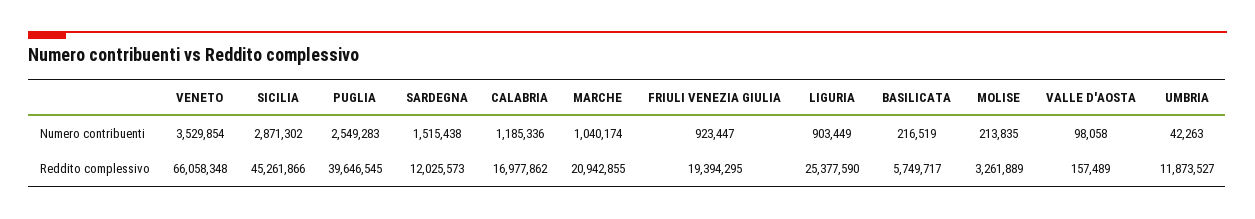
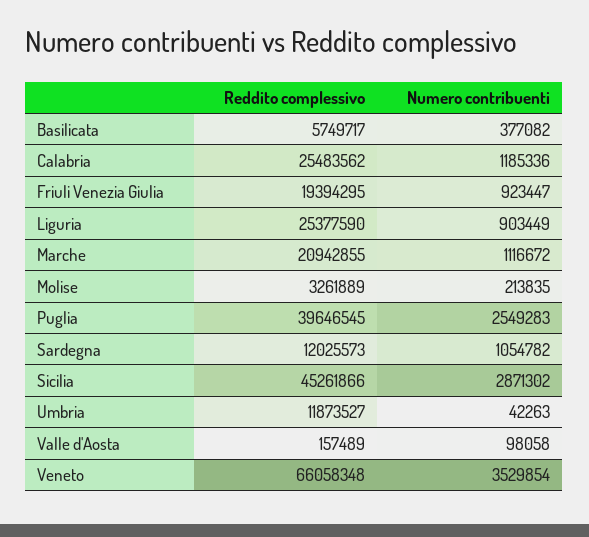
SARDEGNA, Numero contribuenti: 1515438 -> 1054782
MARCHE, Numero contribuenti: 1040174 -> 1116672
BASILICATA, Numero contribuenti: 216519 -> 377082
CALABRIA, Reddito complessivo: 16977862 -> 25483562

